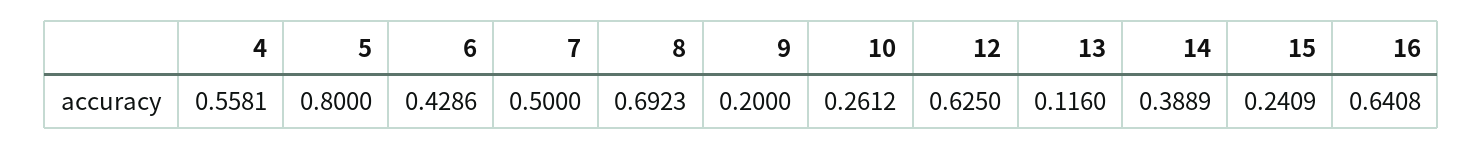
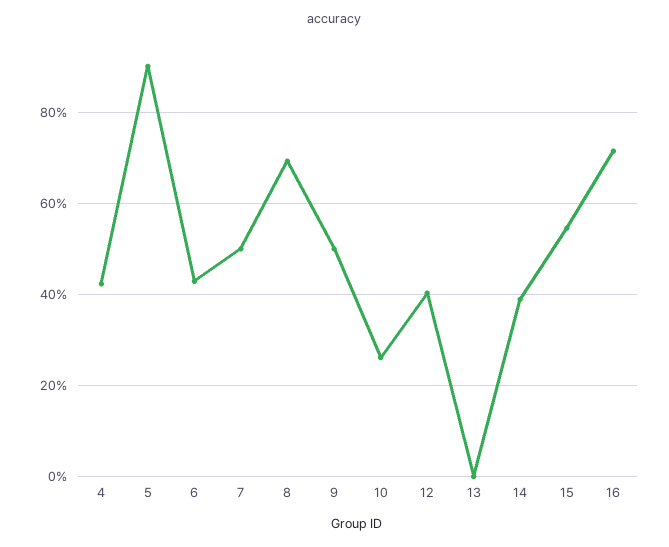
4: 0.5581 -> 0.42
5: 0.8 -> 0.9
9: 0.2 -> 0.5
12: 0.625 -> 0.4
13: 0.116 -> 0
15: 0.2409 -> 0.54
16: 0.6408 -> 0.72

